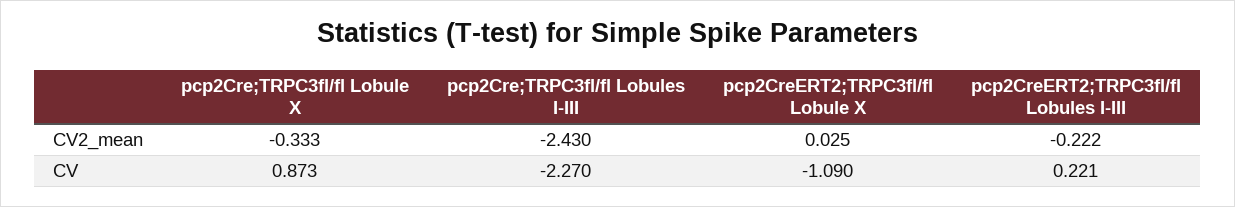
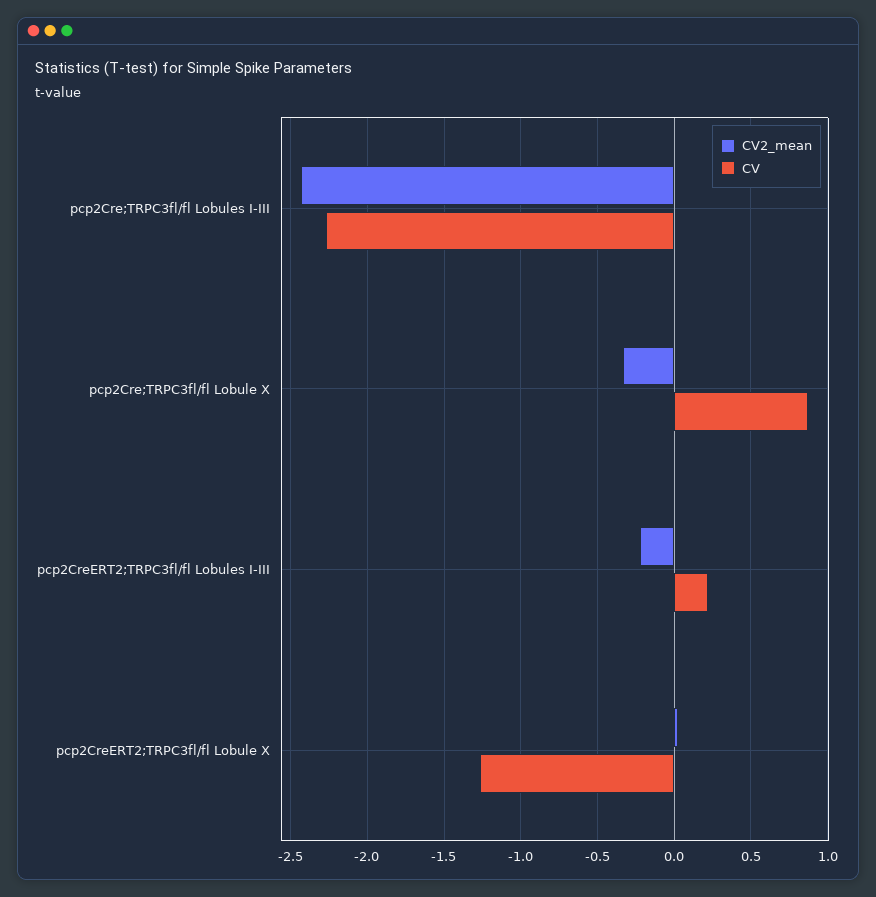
CV, pcp2CreERT2;TRPC3fl/fl Lobule X: -1.09 -> -1.25

